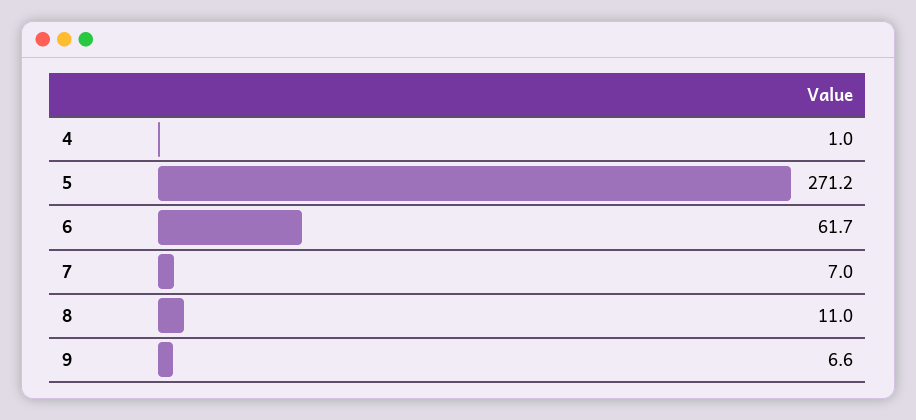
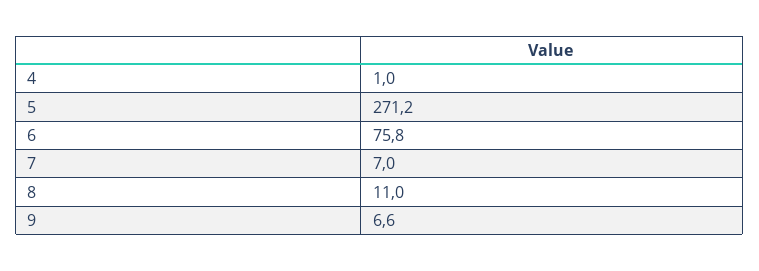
6: 61.7 -> 75.8

